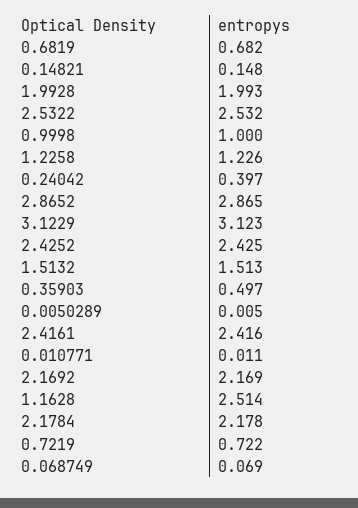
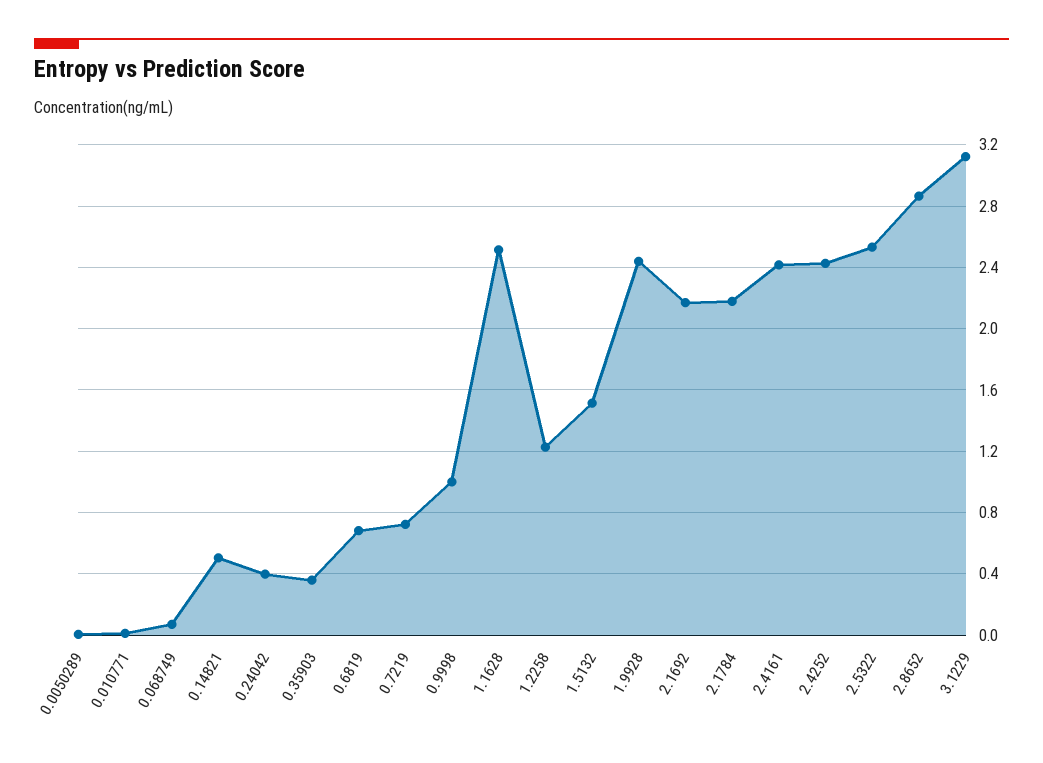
0.14821: 0.148 -> 0.5
1.9928: 1.993 -> 2.45
0.35903: 0.497 -> 0.35

